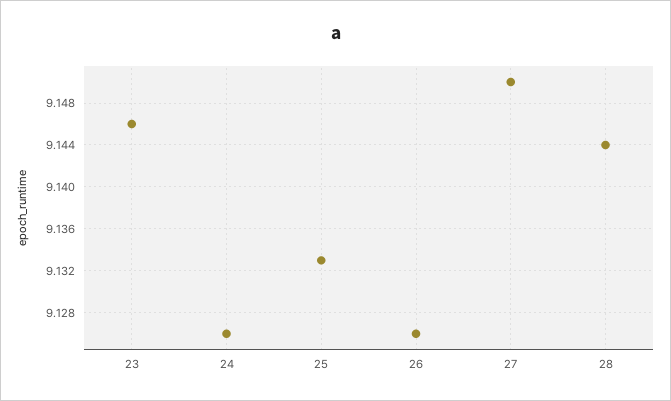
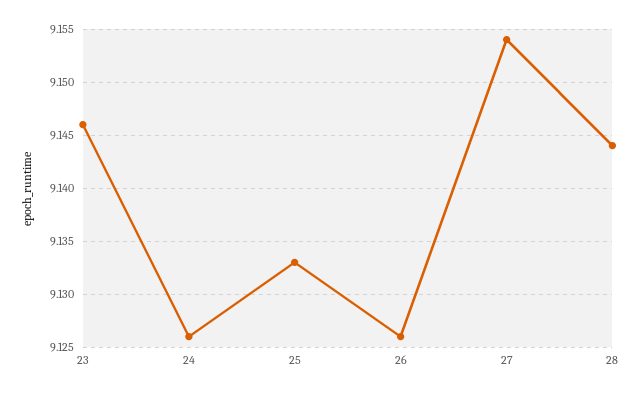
27: 9.15 -> 9.154

